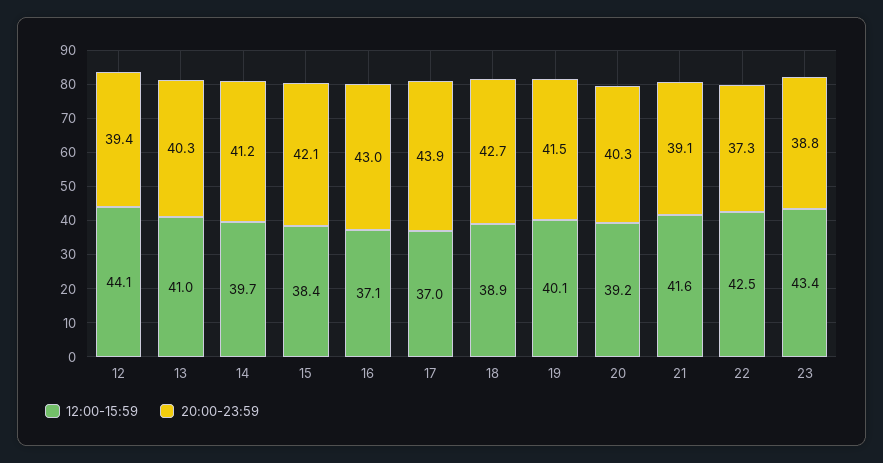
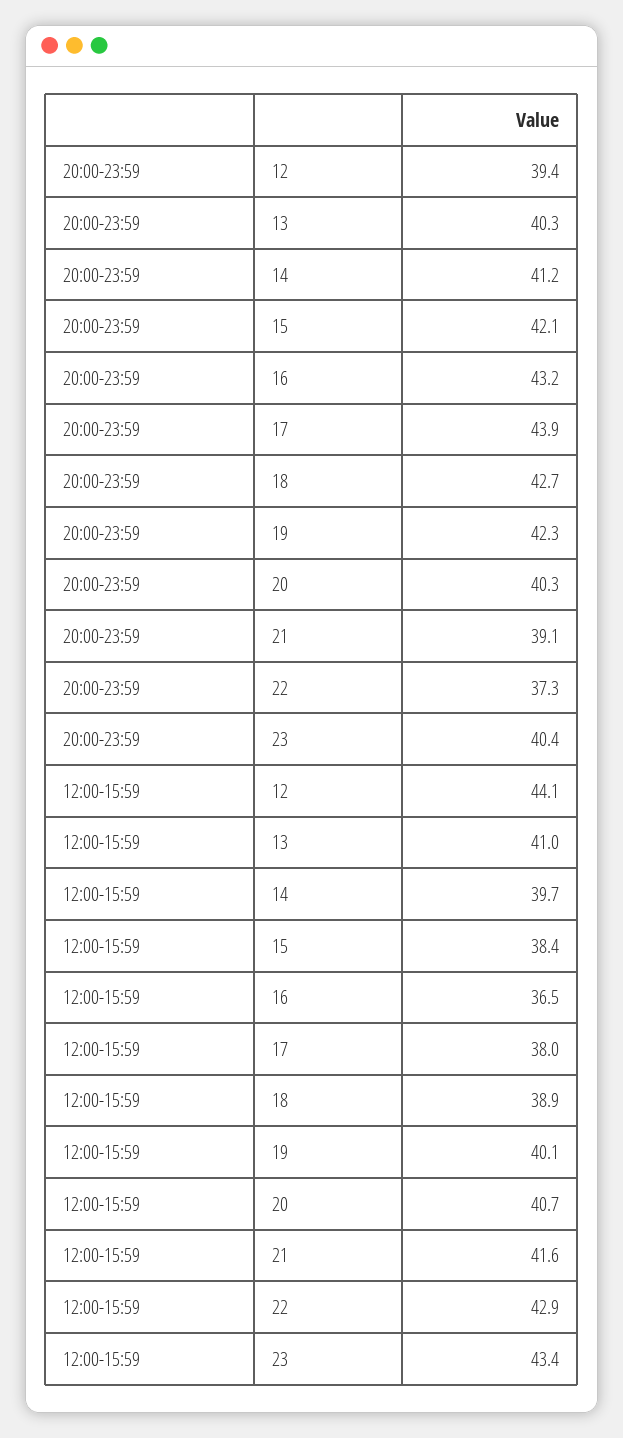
12:00-15:59, 16: 37.1 -> 36.5
20:00-23:59, 16: 43 -> 43.2
12:00-15:59, 17: 37 -> 38
20:00-23:59, 19: 41.5 -> 42.3
12:00-15:59, 20: 39.2 -> 40.7
12:00-15:59, 22: 42.5 -> 42.9
20:00-23:59, 23: 38.8 -> 40.4

